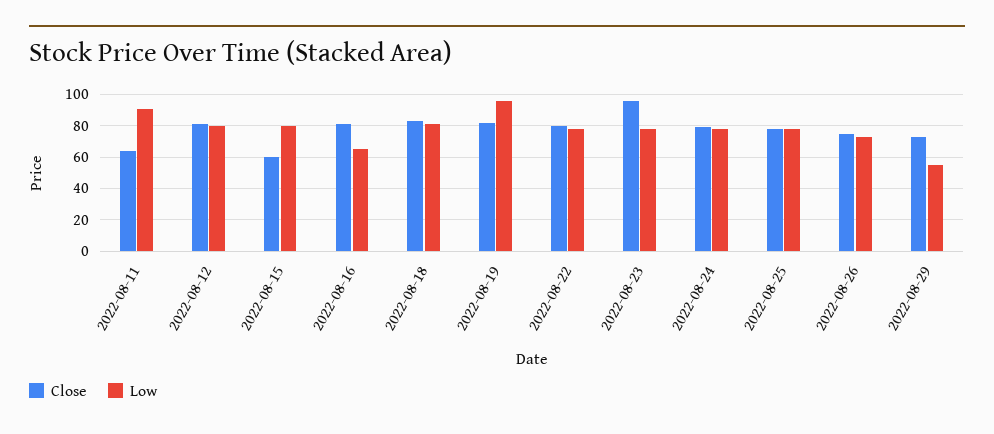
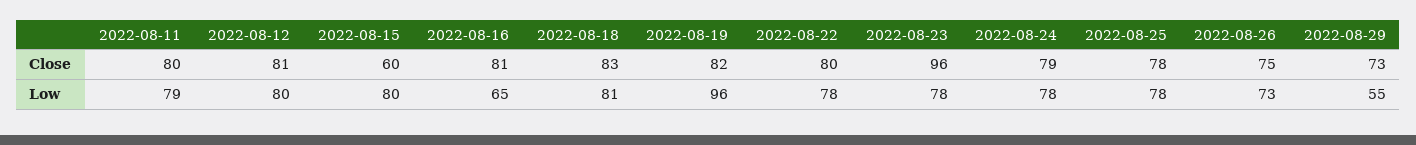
Close, 2022-08-11: 65 -> 80
Low, 2022-08-11: 90 -> 79

